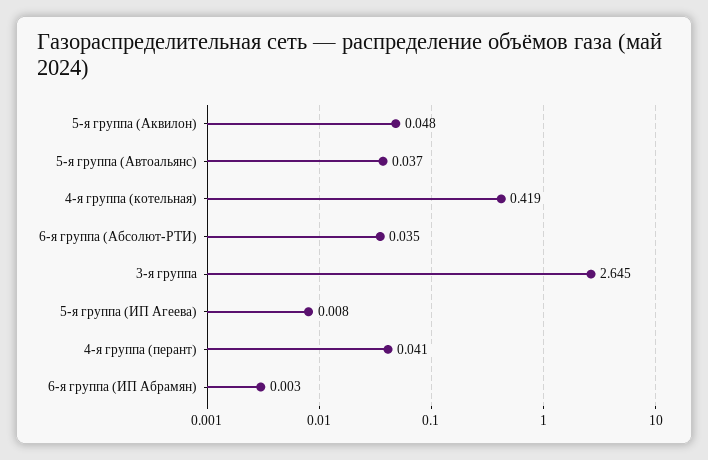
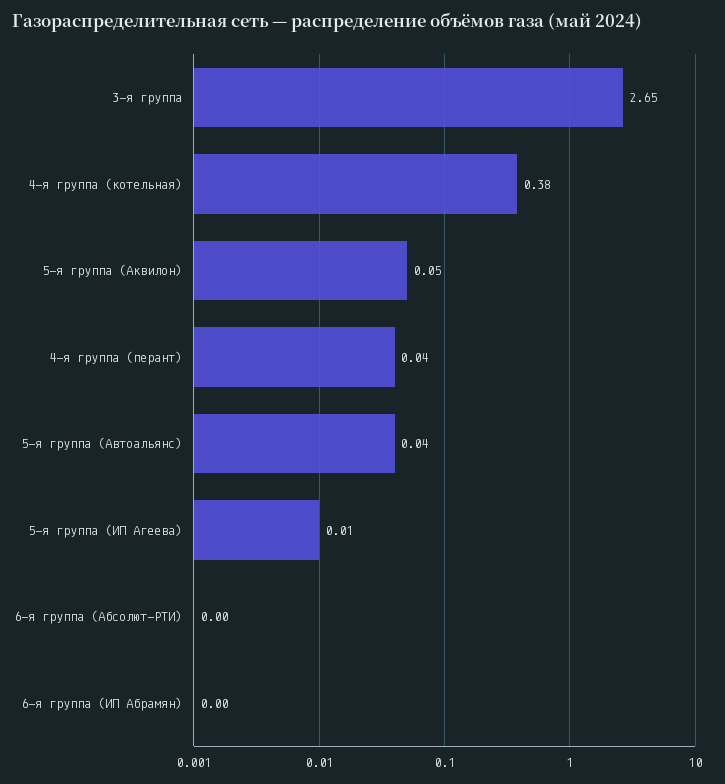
4-я группа (котельная): 0.419 -> 0.38
6-я группа (Абсолют-РТИ): 0.035 -> 0

